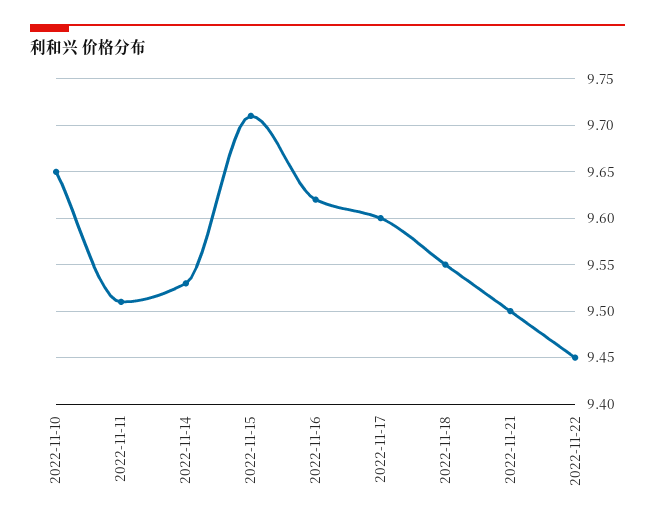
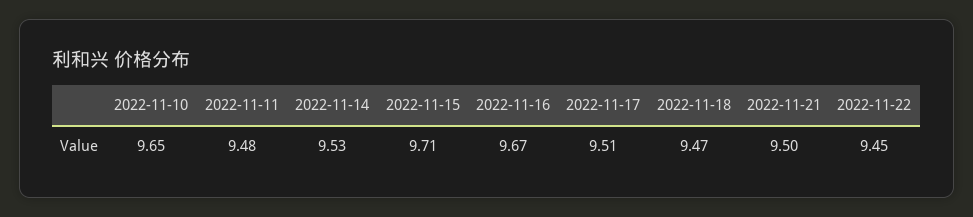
2022-11-11: 9.51 -> 9.48
2022-11-16: 9.62 -> 9.67
2022-11-17: 9.6 -> 9.51
2022-11-18: 9.55 -> 9.47

